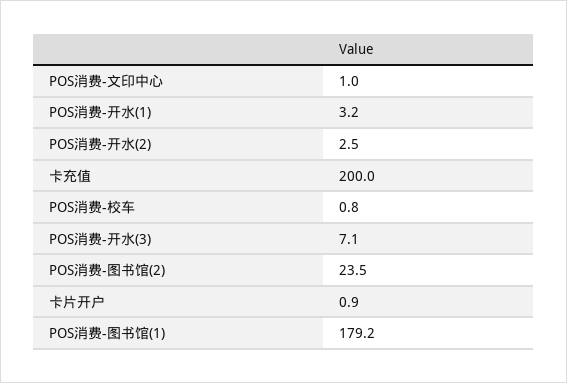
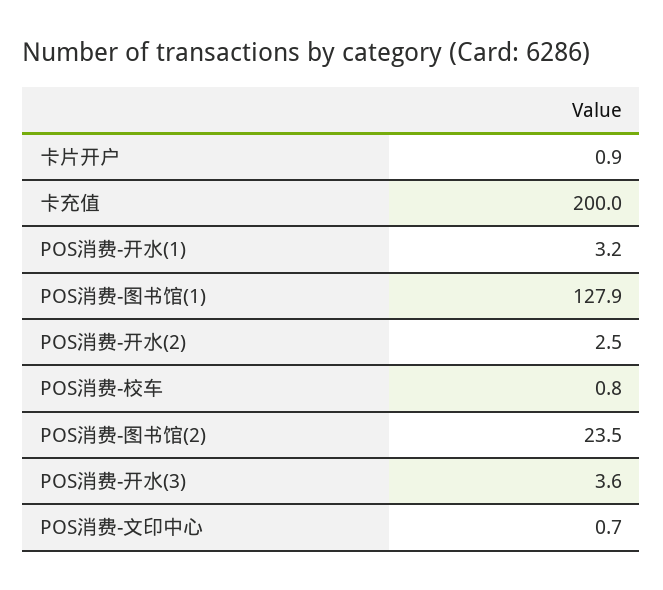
POS消费-文印中心: 1 -> 0.7
POS消费-开水(3): 7.1 -> 3.6
POS消费-图书馆(1): 179.2 -> 127.9

